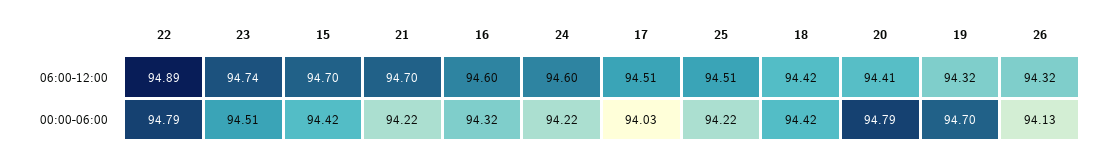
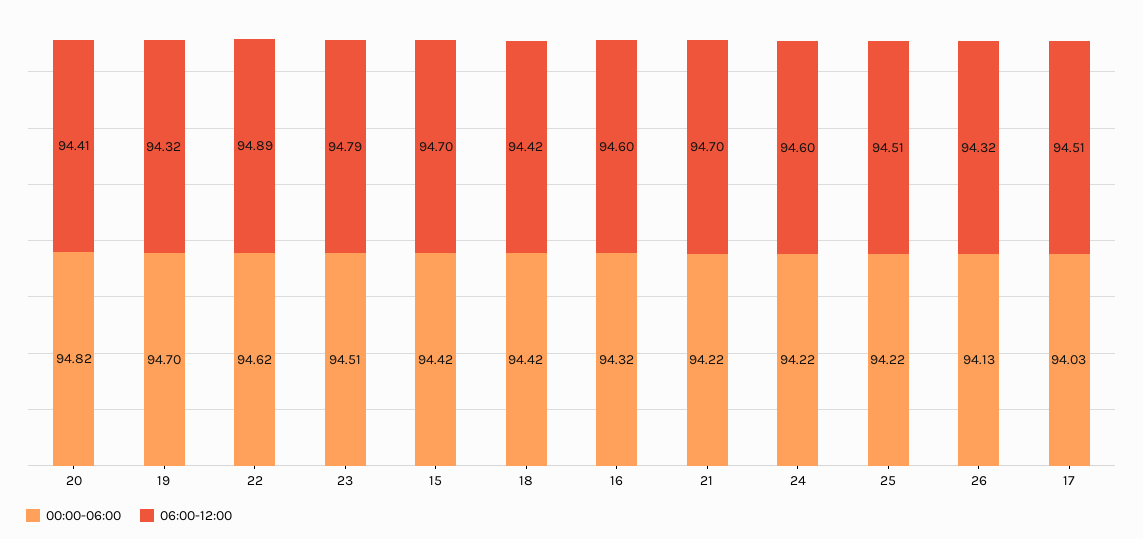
06:00-12:00, 23: 94.74 -> 94.79
00:00-06:00, 22: 94.79 -> 94.62
00:00-06:00, 20: 94.79 -> 94.82

